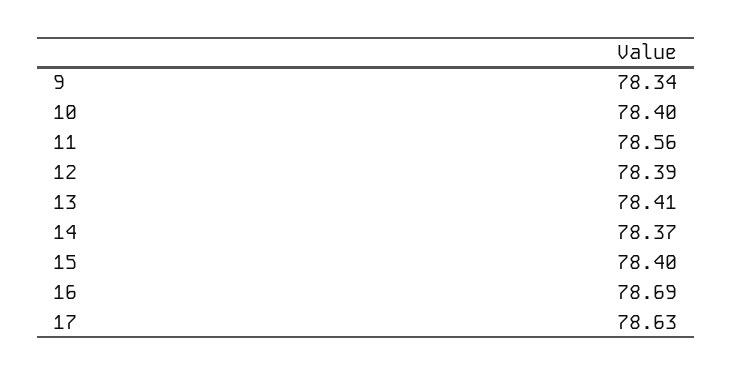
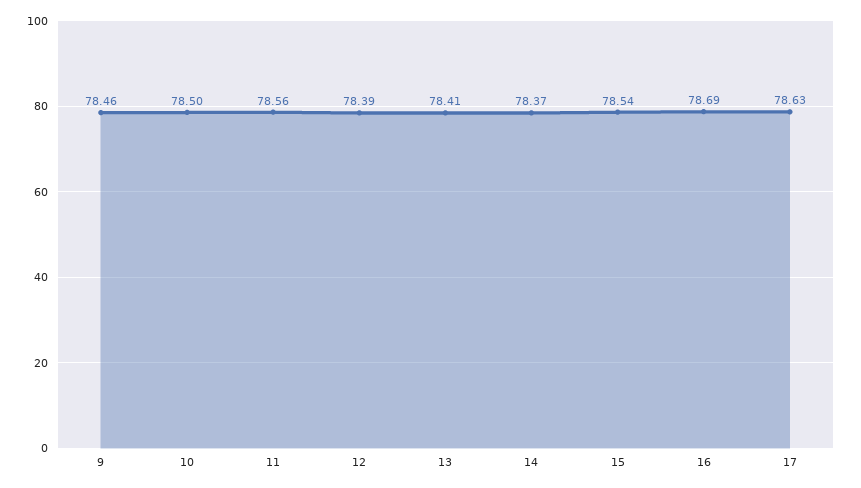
9: 78.34 -> 78.46
10: 78.4 -> 78.5
15: 78.4 -> 78.54

